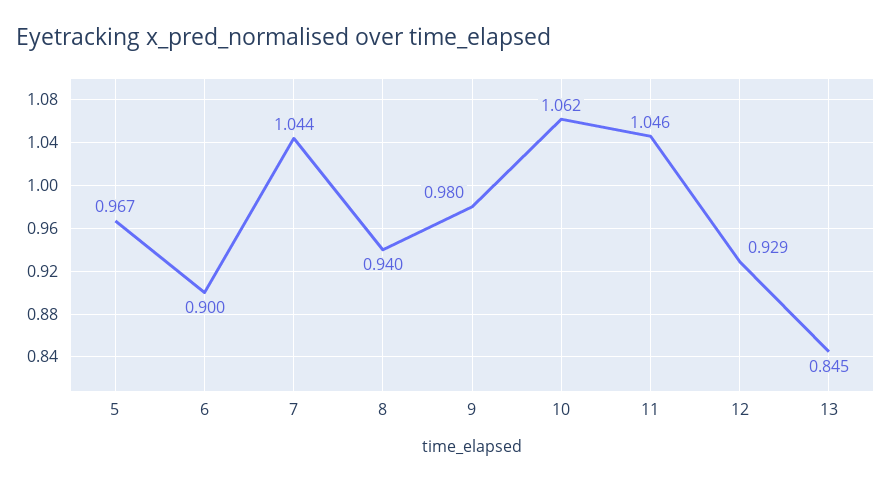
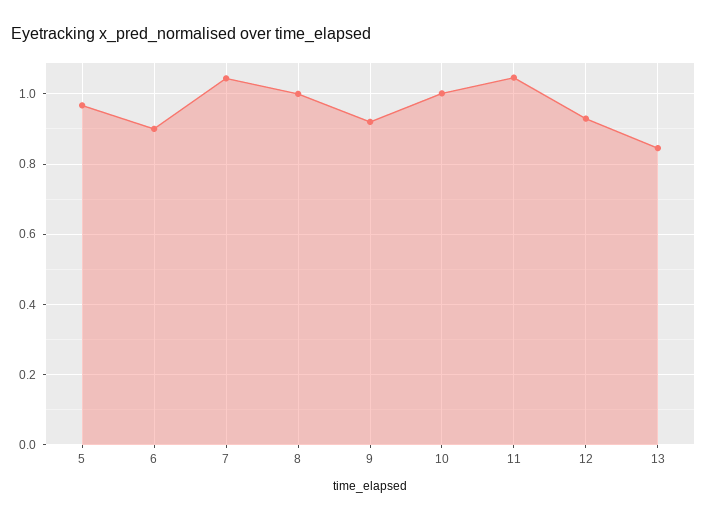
8: 0.94 -> 1
9: 0.98 -> 0.92
10: 1.062 -> 1

